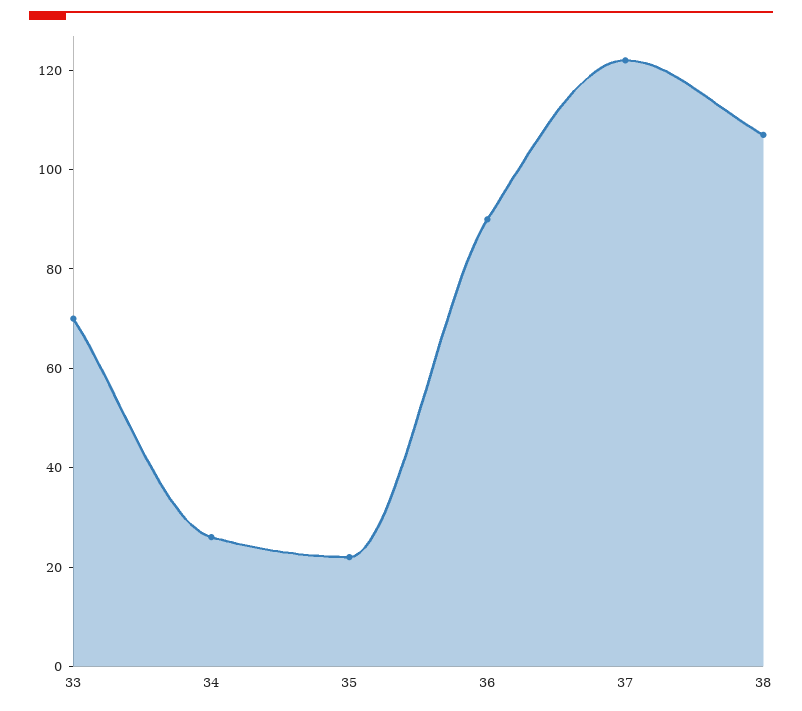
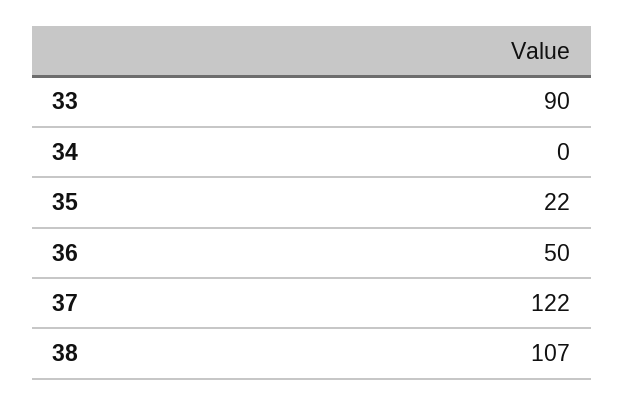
33: 70 -> 90
34: 25 -> 0
36: 90 -> 50

